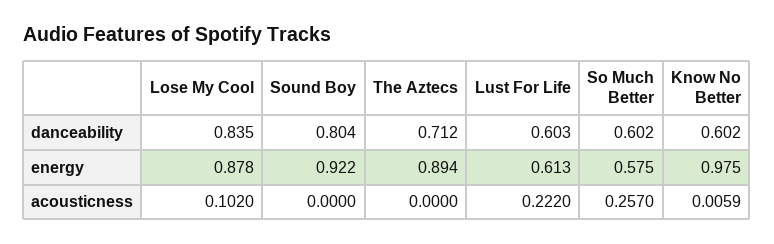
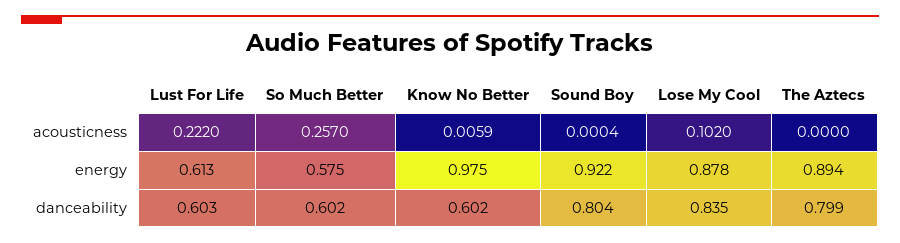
The Aztecs, danceability: 0.712 -> 0.799
Sound Boy, acousticness: 0 -> 0.0004

